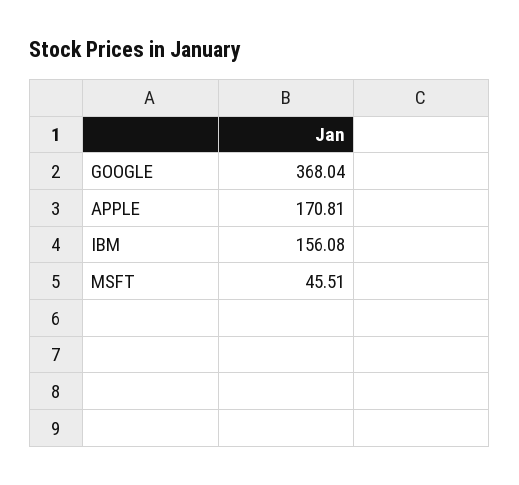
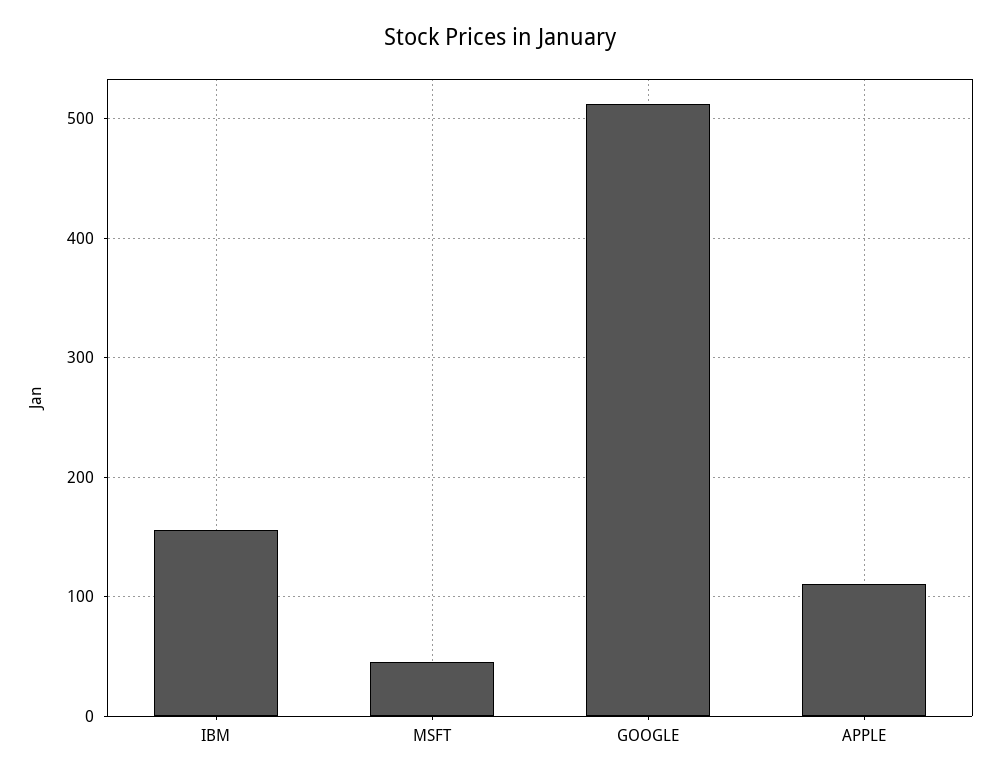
GOOGLE: 368.04 -> 510
APPLE: 170.81 -> 110

